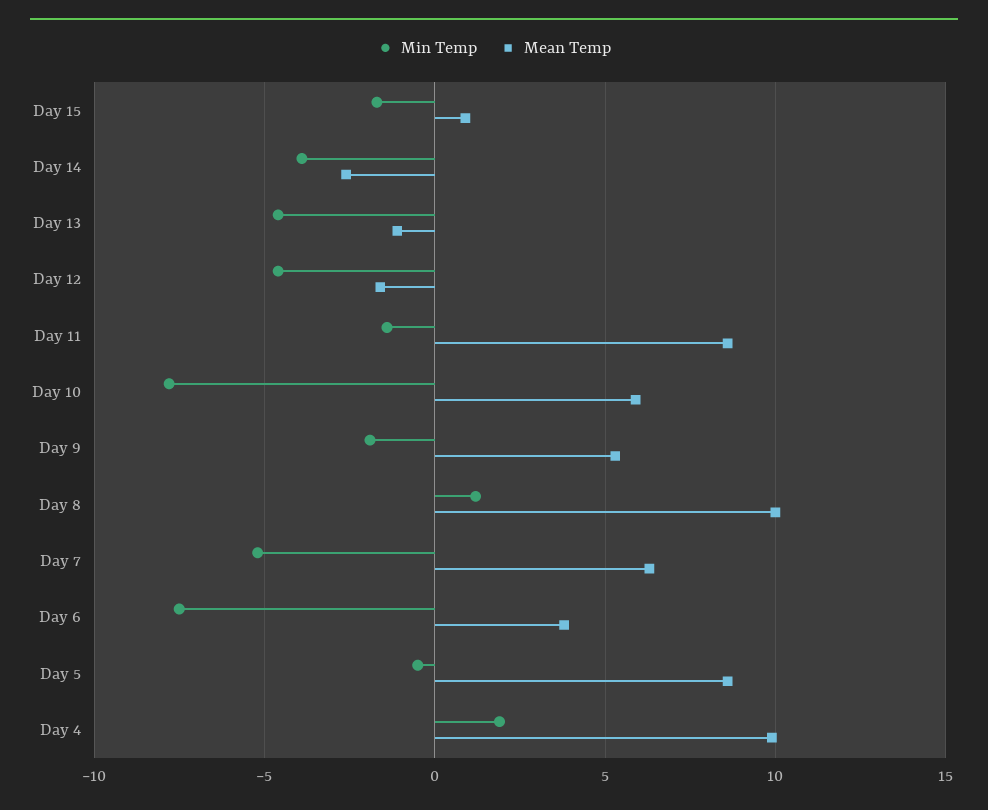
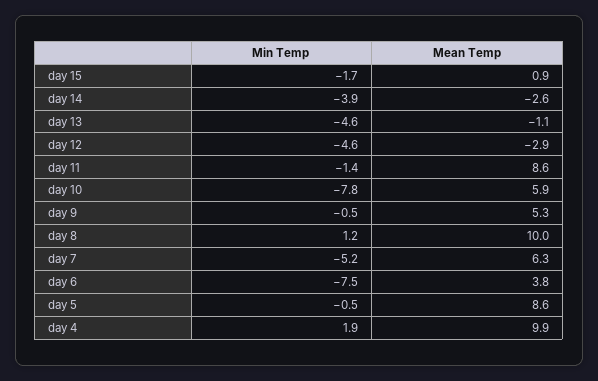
Mean Temp, Day 12: -1.5 -> -2.9
Min Temp, Day 9: -2 -> -0.5

